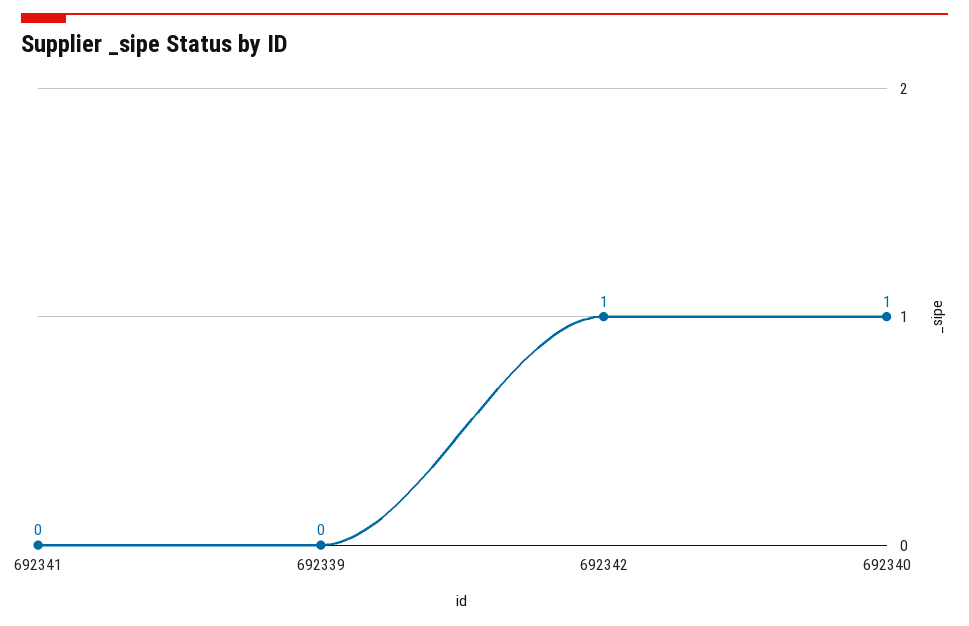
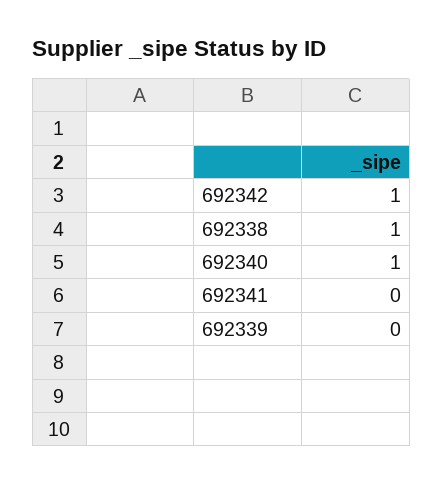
692338: none -> 1

